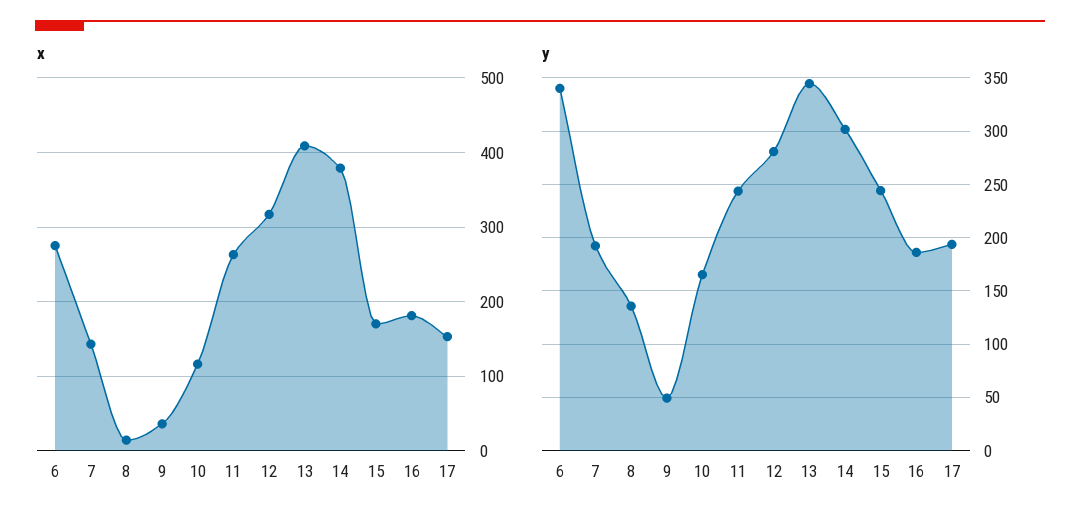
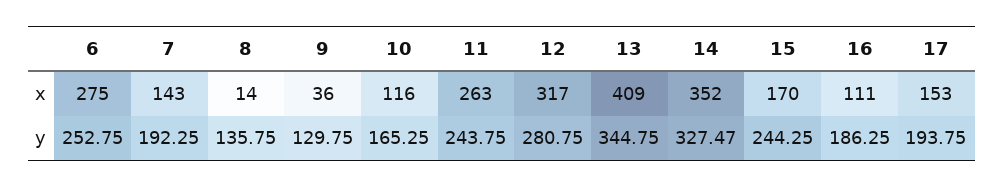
x, 14: 380 -> 352
x, 16: 180 -> 111
y, 6: 340 -> 252.75
y, 9: 50 -> 129.75
y, 14: 300 -> 327.47

